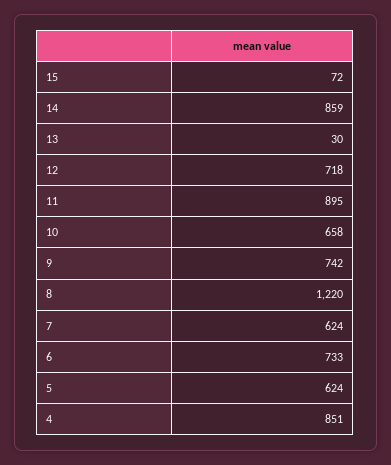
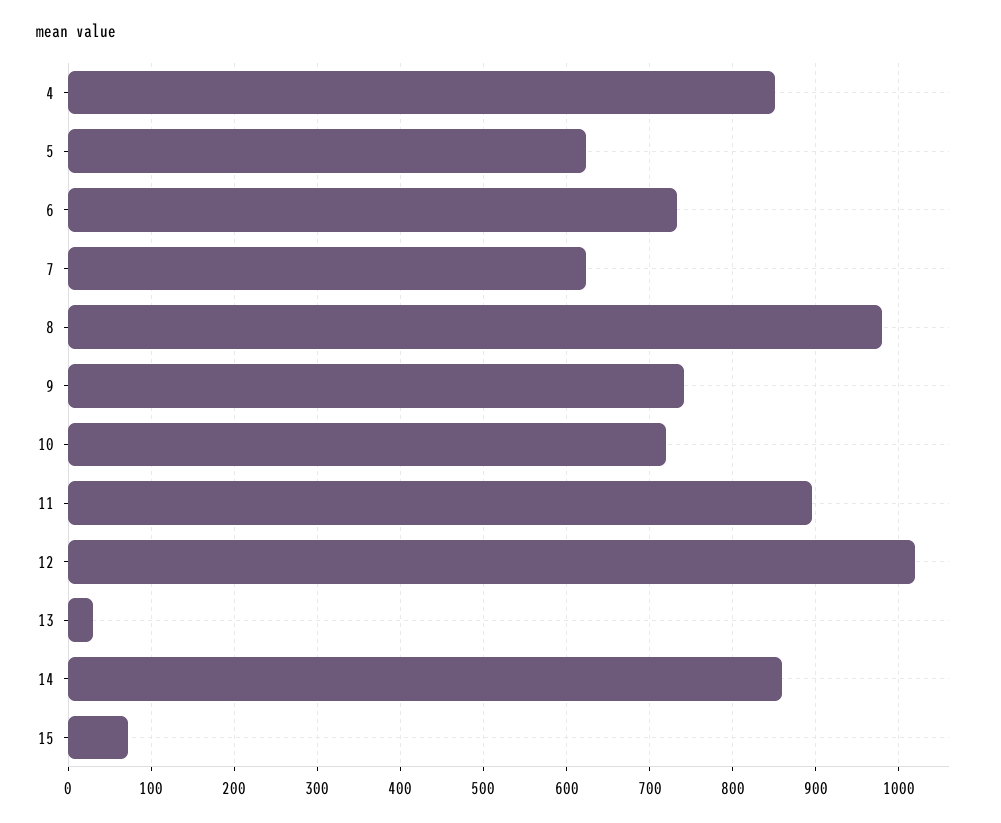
12: 718 -> 1020
10: 658 -> 720
8: 1220 -> 980

